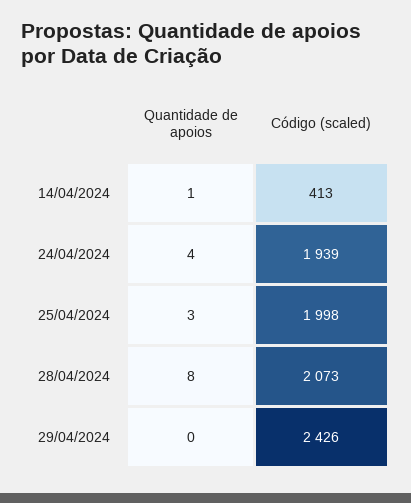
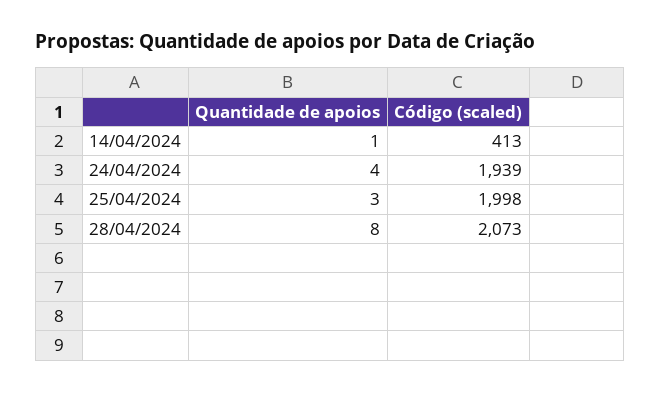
Quantidade de apoios, 29/04/2024: 0 -> none
Código (scaled), 29/04/2024: 2426 -> none

